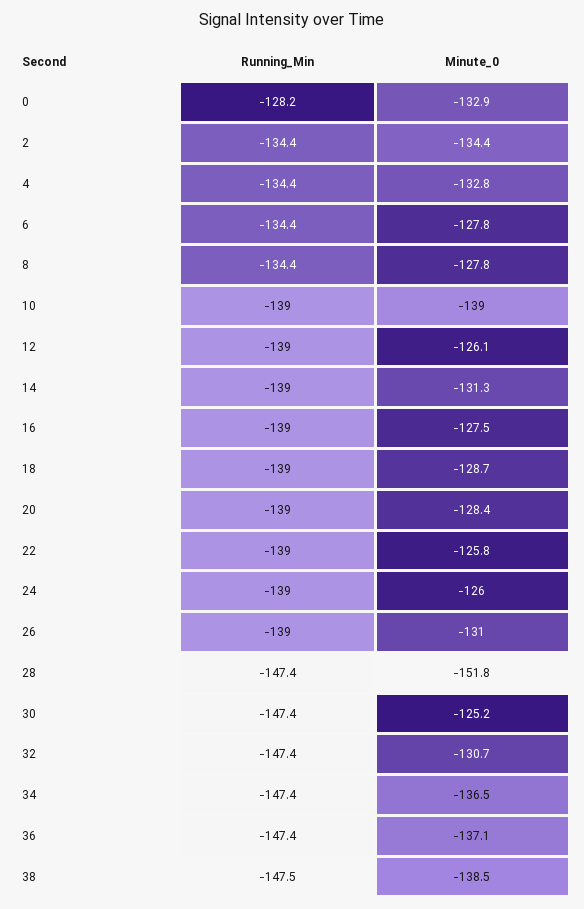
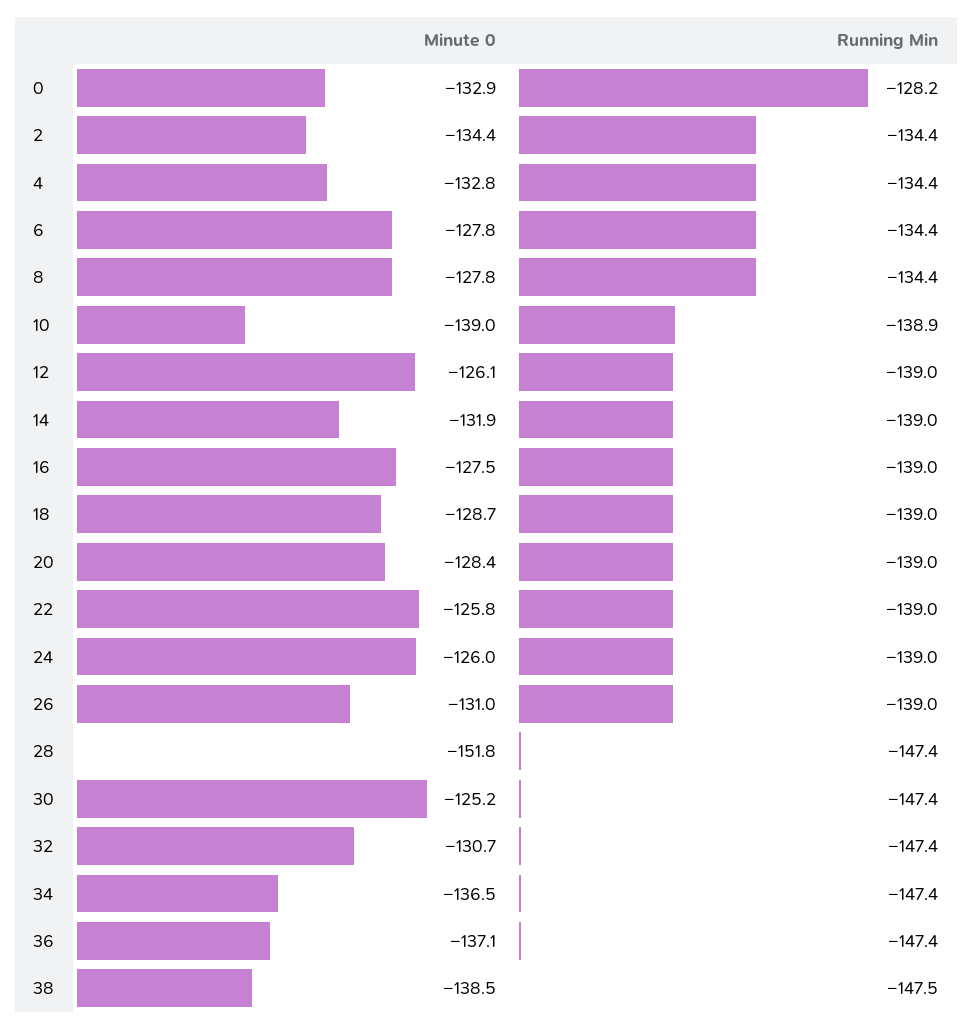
Running_Min, 10: -139 -> -138.9
Minute_0, 14: -131.3 -> -131.9

